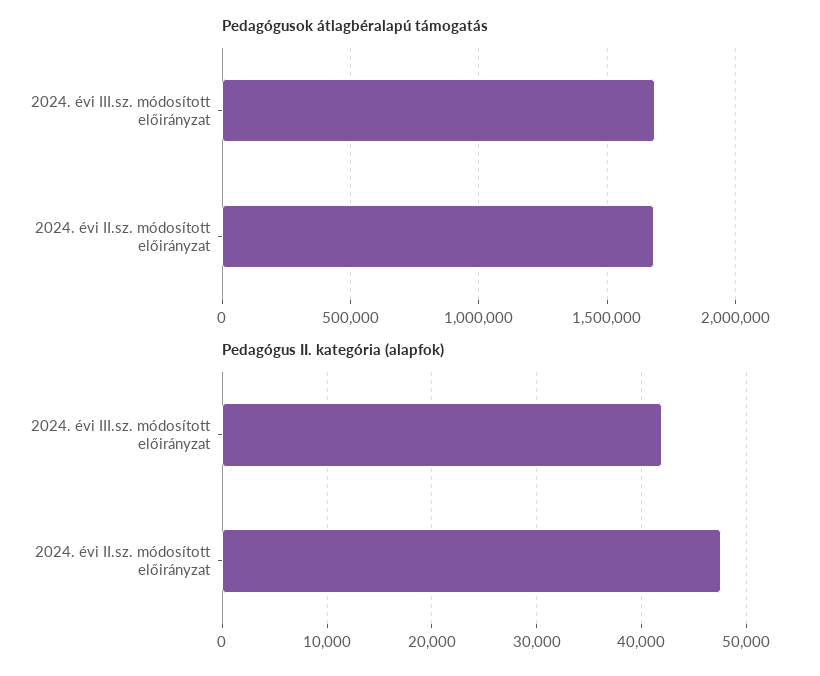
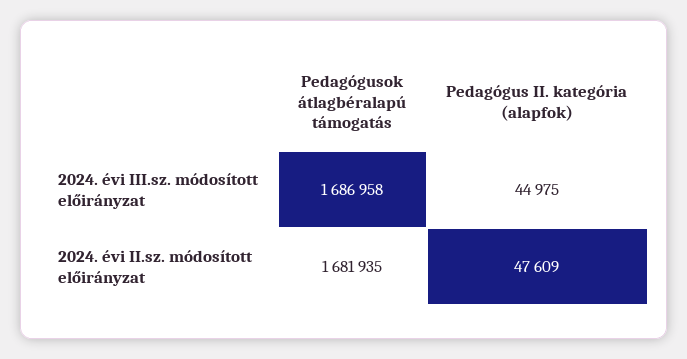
Pedagógus II. kategória (alapfok), 2024. évi III.sz. módosított előirányzat: 42000 -> 44975

